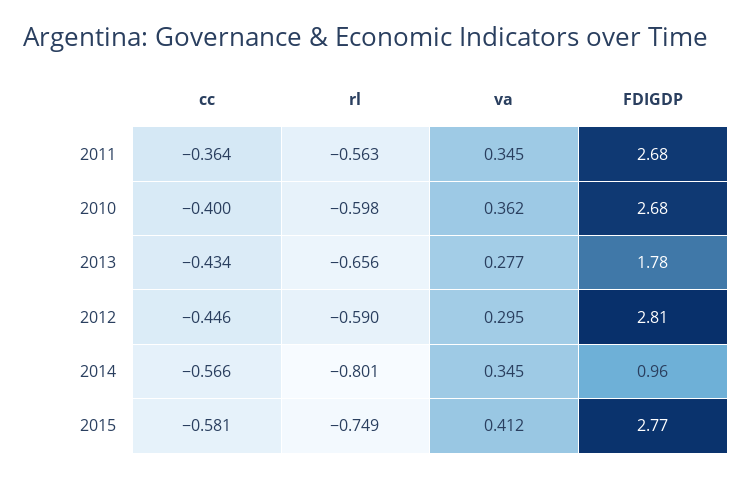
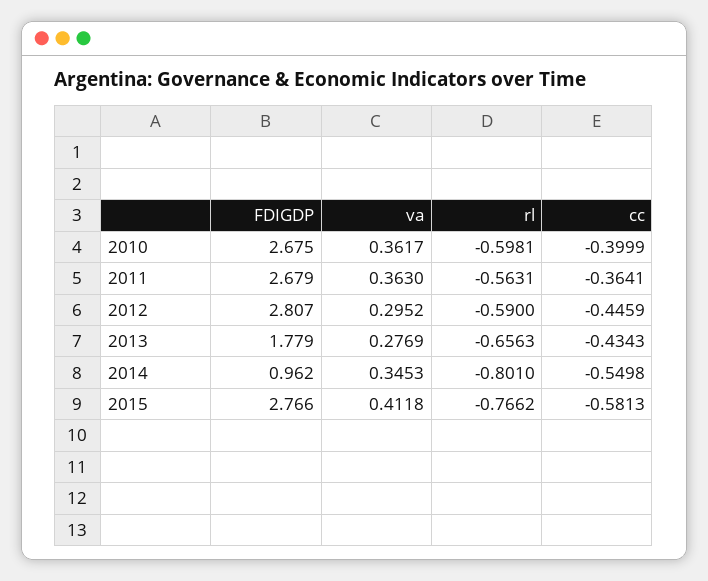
va, 2011: 0.345 -> 0.363
cc, 2014: -0.566 -> -0.5498
rl, 2015: -0.749 -> -0.7662

